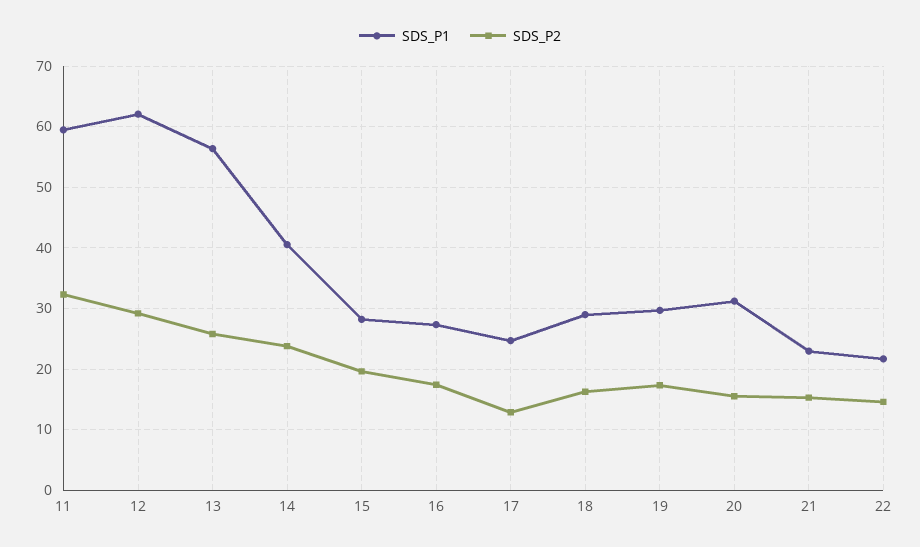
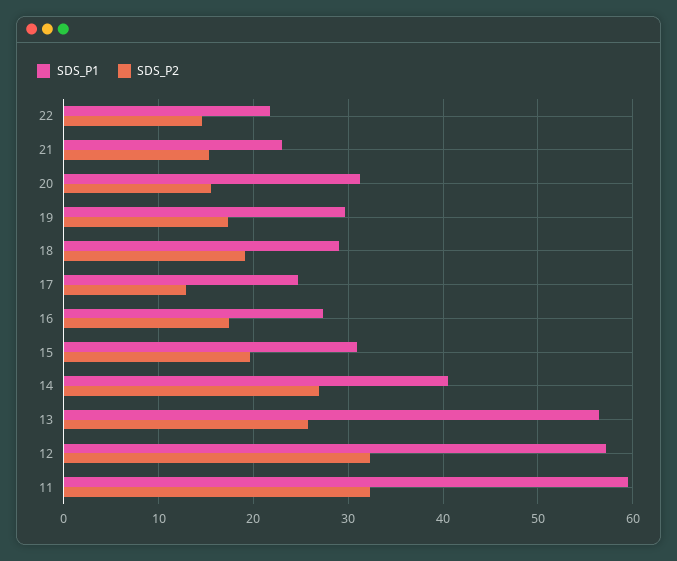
SDS_P1, 12: 62 -> 57
SDS_P2, 12: 29 -> 32
SDS_P2, 14: 24 -> 27
SDS_P1, 15: 28 -> 31
SDS_P2, 18: 16 -> 19

